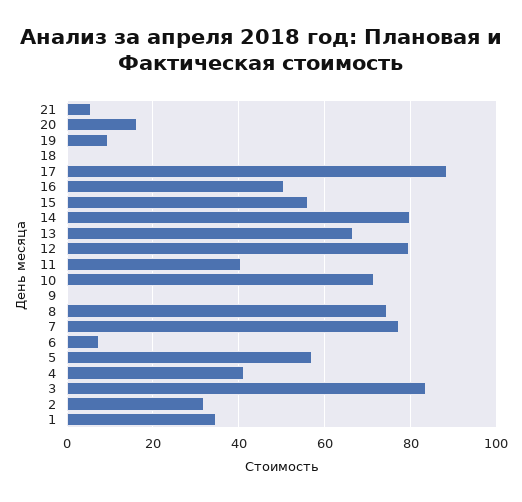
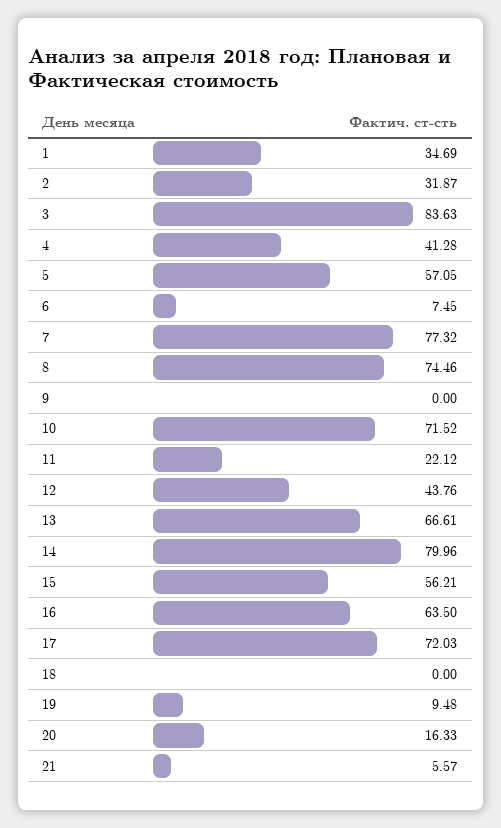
17: 88 -> 72.03
16: 50 -> 63.5
12: 80 -> 43.76
11: 40 -> 22.12

